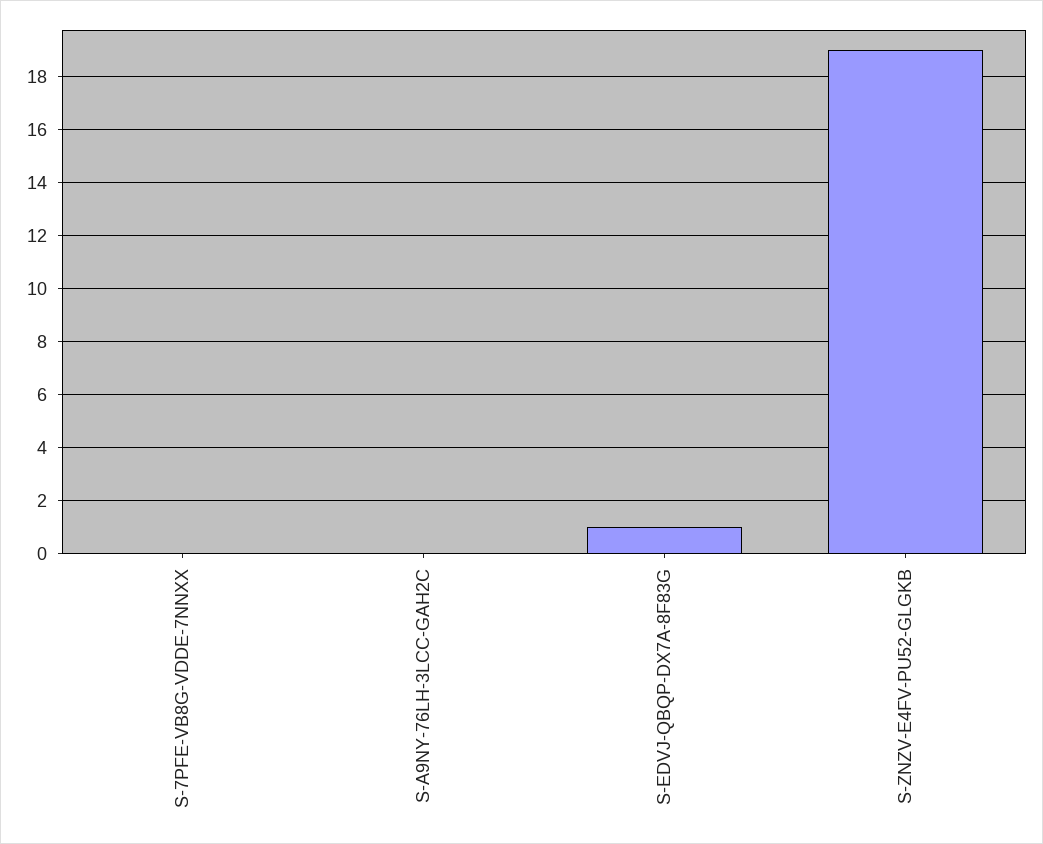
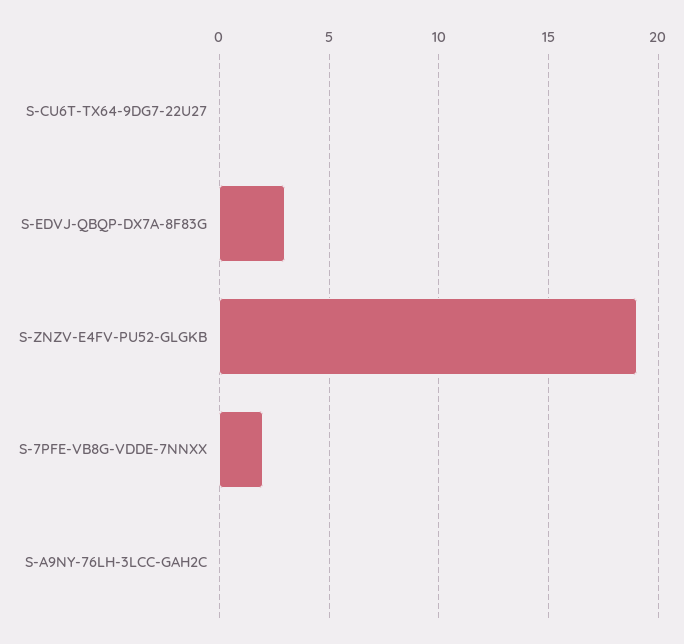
S-7PFE-VB8G-VDDE-7NNXX: 0 -> 2
S-EDVJ-QBQP-DX7A-8F83G: 1 -> 3
S-CU6T-TX64-9DG7-22U27: none -> 0

